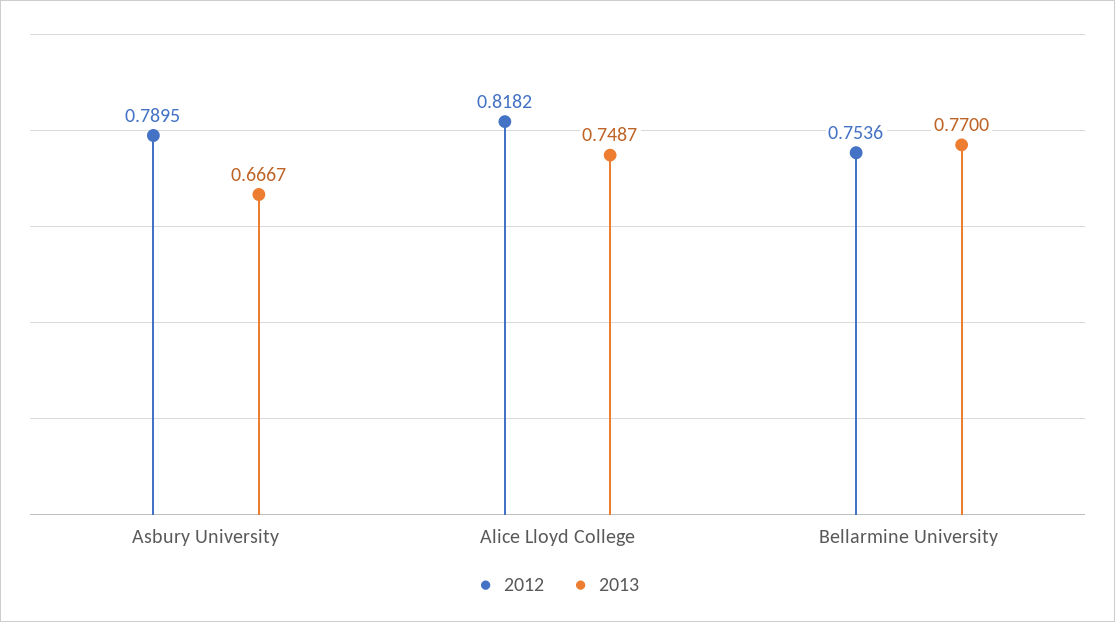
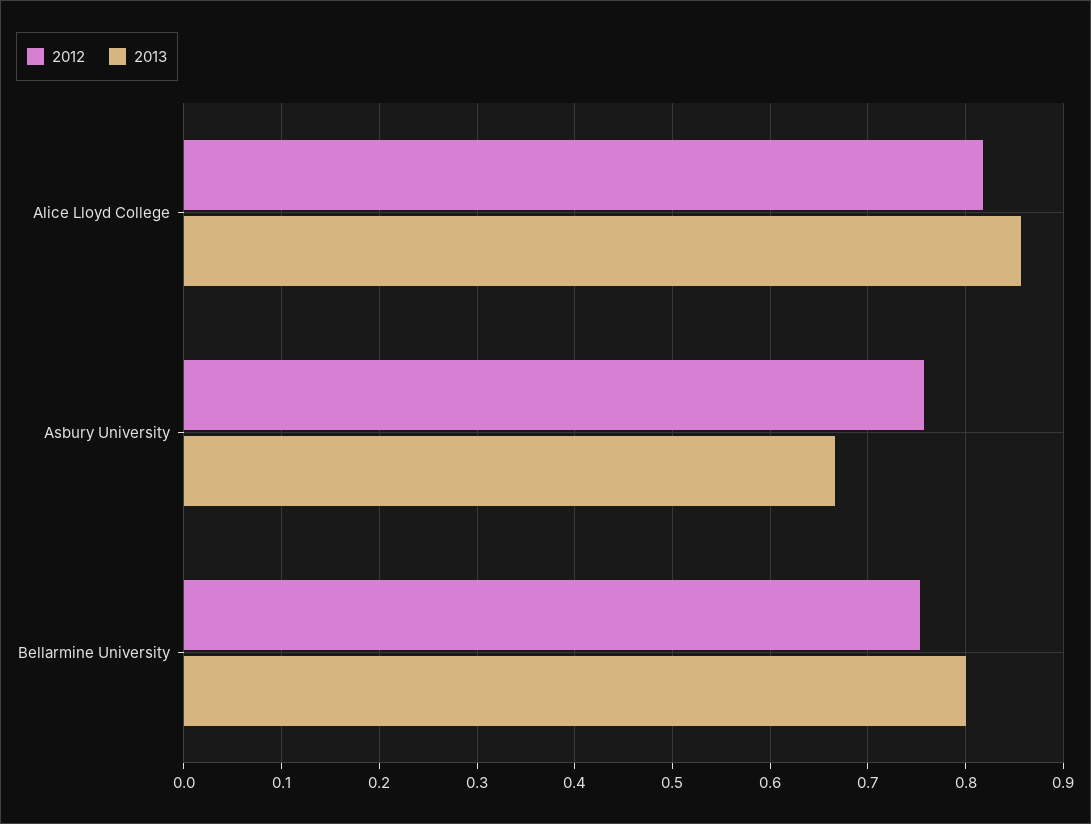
2012, Asbury University: 0.7895 -> 0.76
2013, Alice Lloyd College: 0.7487 -> 0.86
2013, Bellarmine University: 0.77 -> 0.8

